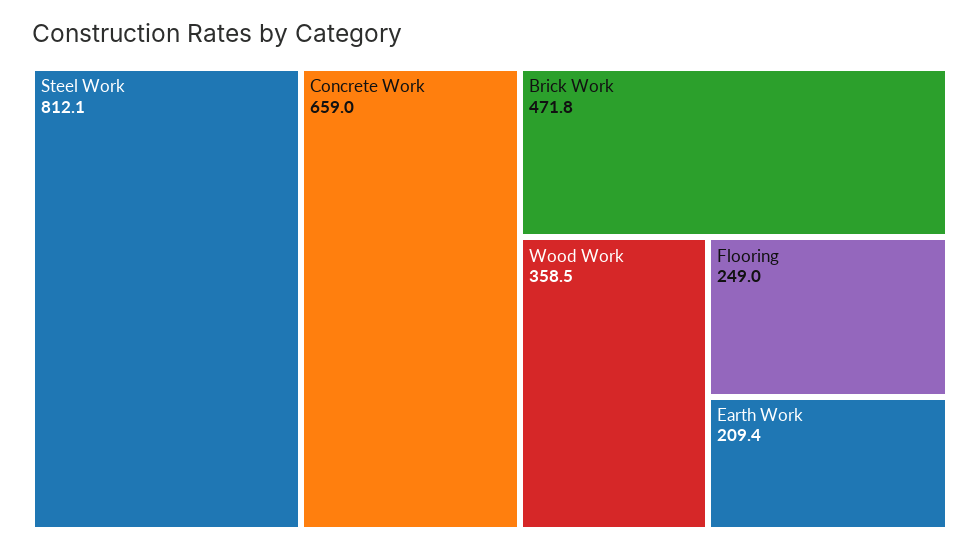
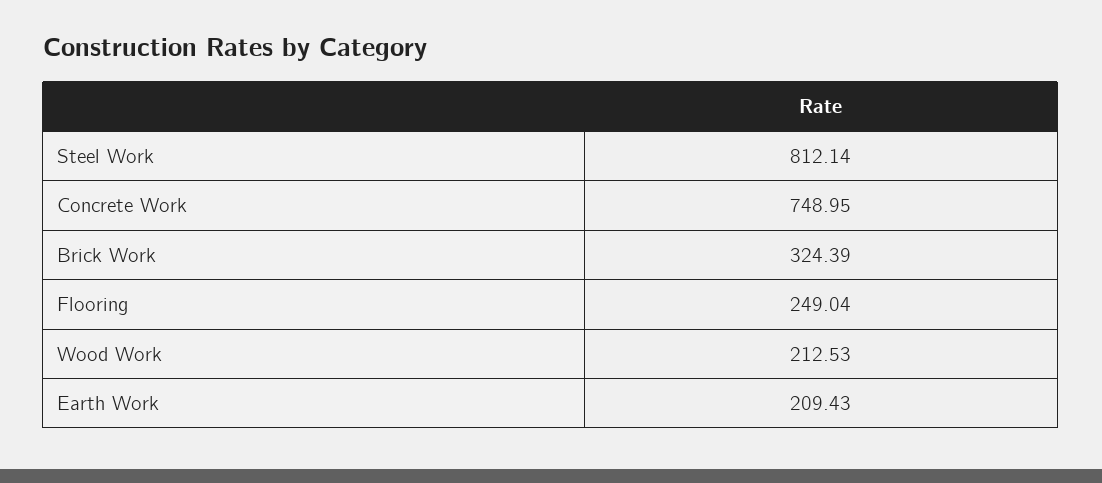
Concrete Work: 659 -> 748.95
Brick Work: 471.8 -> 324.39
Wood Work: 358.5 -> 212.53

